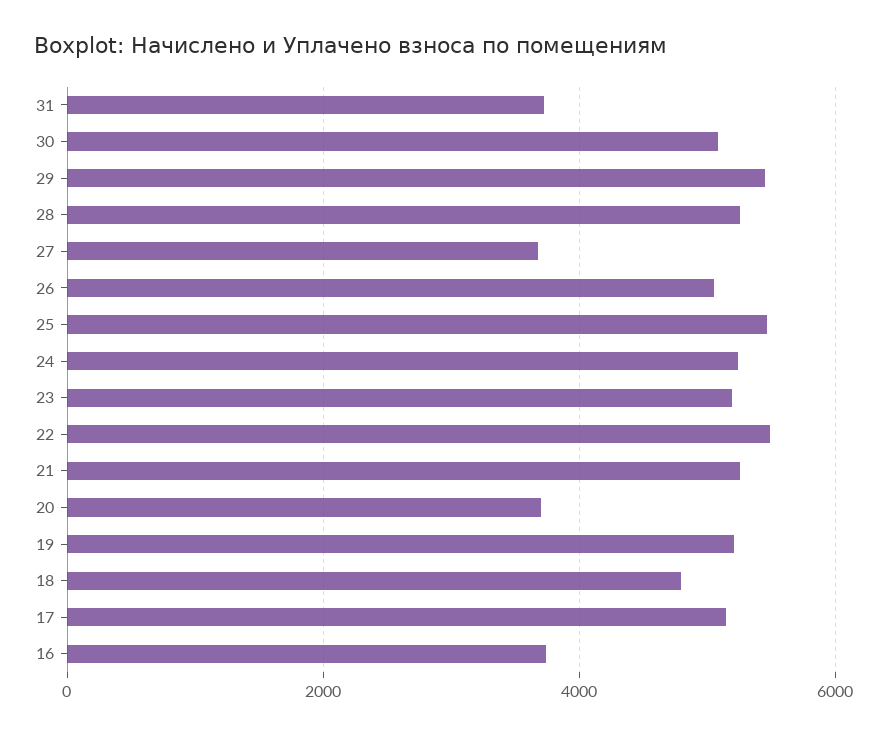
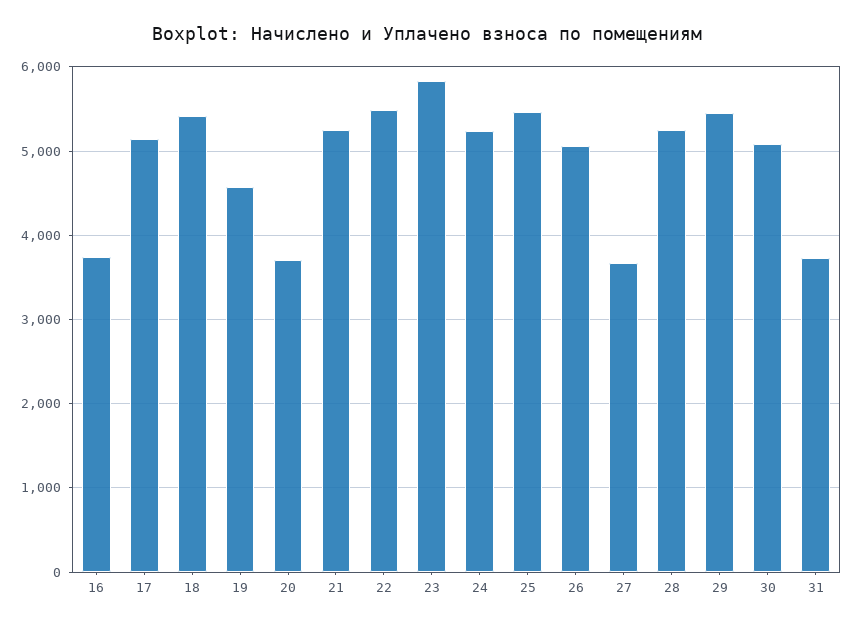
23: 5200 -> 5800
19: 5200 -> 4600
18: 4800 -> 5400

